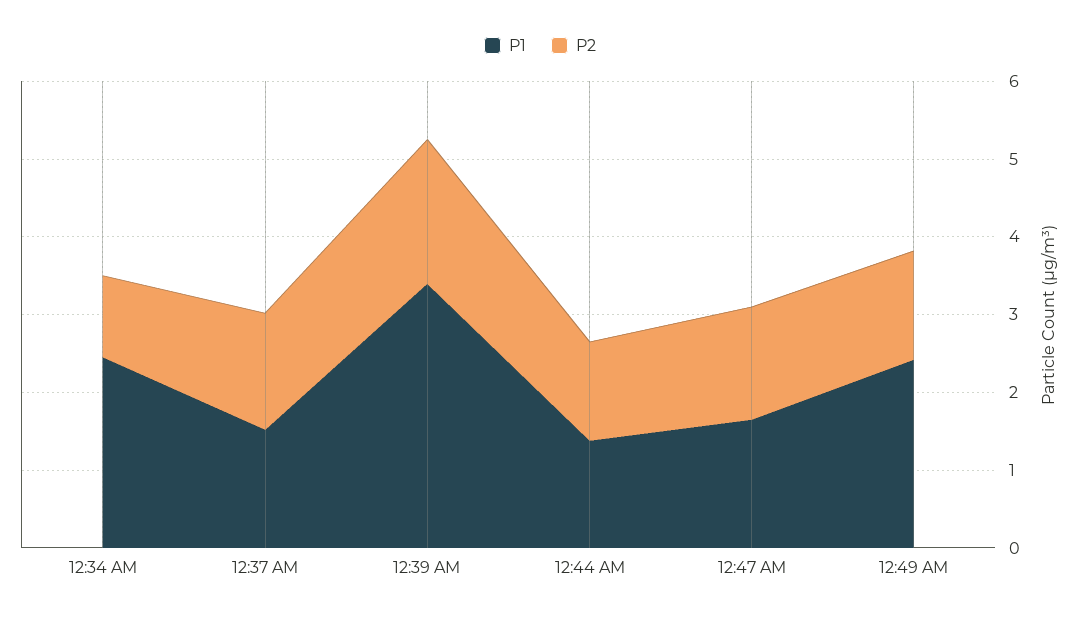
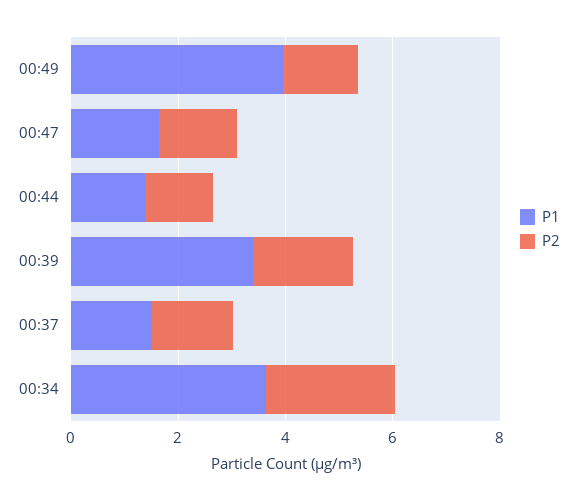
P1, 12:34 AM: 2.4 -> 3.5
P2, 12:34 AM: 1 -> 2.5
P1, 12:49 AM: 2.4 -> 4

